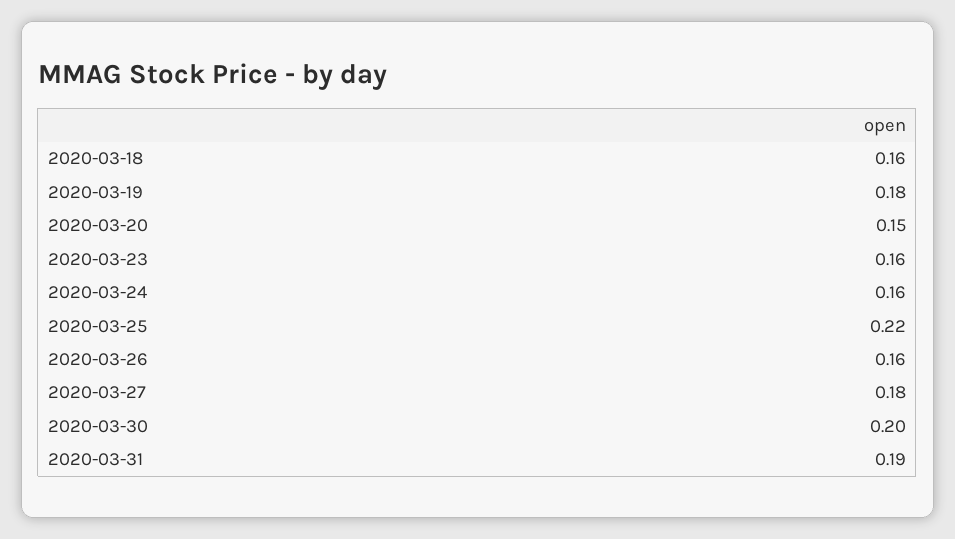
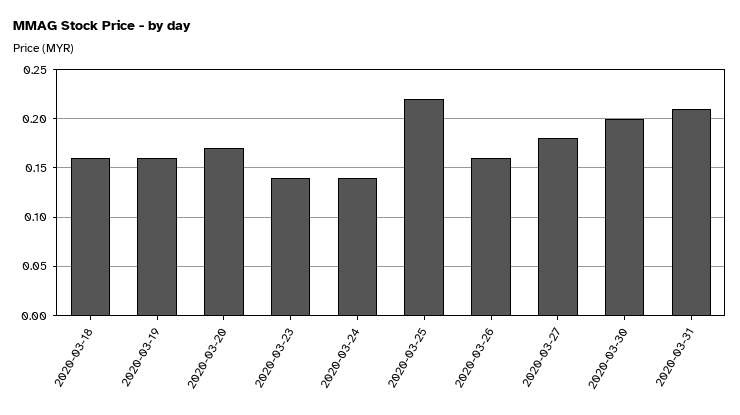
2020-03-19: 0.18 -> 0.16
2020-03-20: 0.15 -> 0.17
2020-03-23: 0.16 -> 0.14
2020-03-24: 0.16 -> 0.14
2020-03-31: 0.19 -> 0.21

